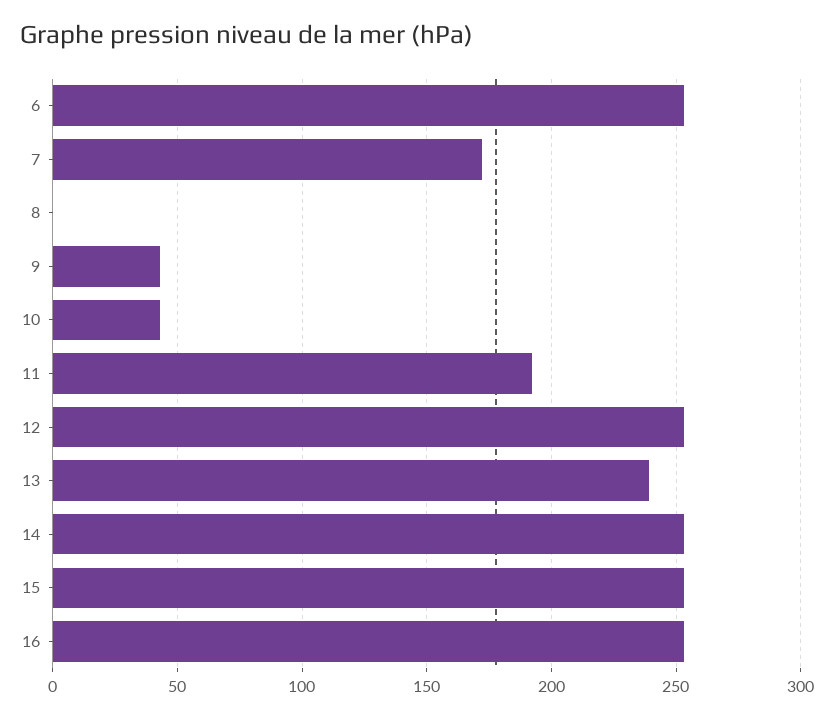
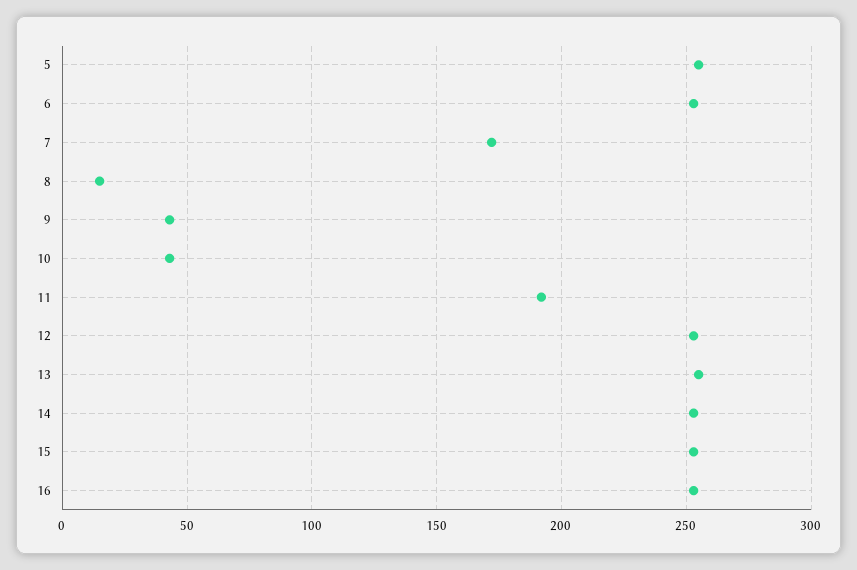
8: 0 -> 15
13: 240 -> 255
5: none -> 255

